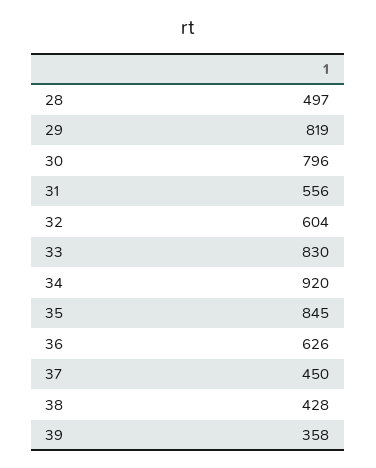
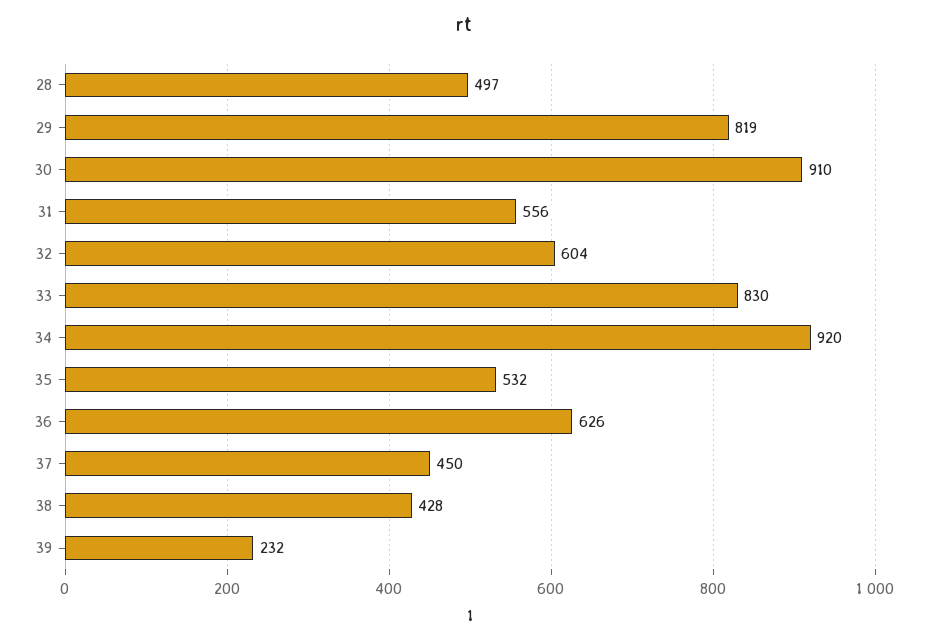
30: 796 -> 910
35: 845 -> 532
39: 358 -> 232

